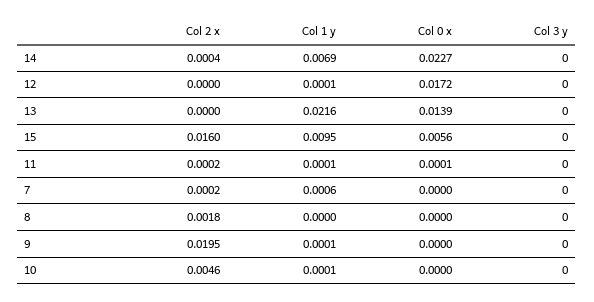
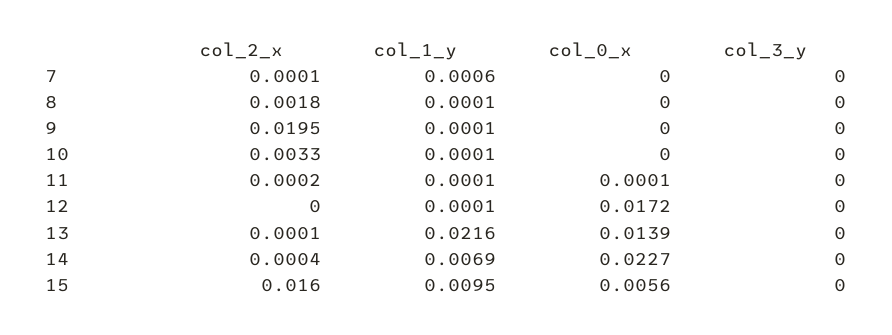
Col 2 x, 13: 0 -> 0.0001
Col 2 x, 7: 0.0002 -> 0.0001
Col 1 y, 8: 0 -> 0.0001
Col 2 x, 10: 0.0046 -> 0.0033

